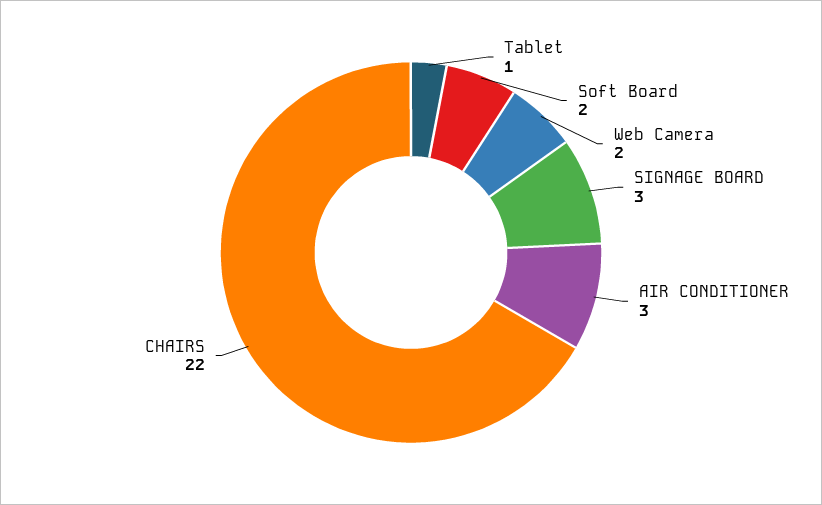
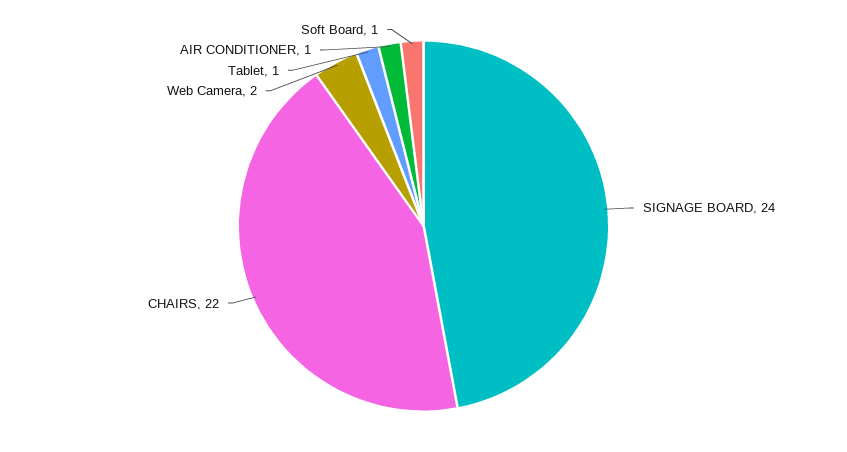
Soft Board: 2 -> 1
SIGNAGE BOARD: 3 -> 24
AIR CONDITIONER: 3 -> 1

